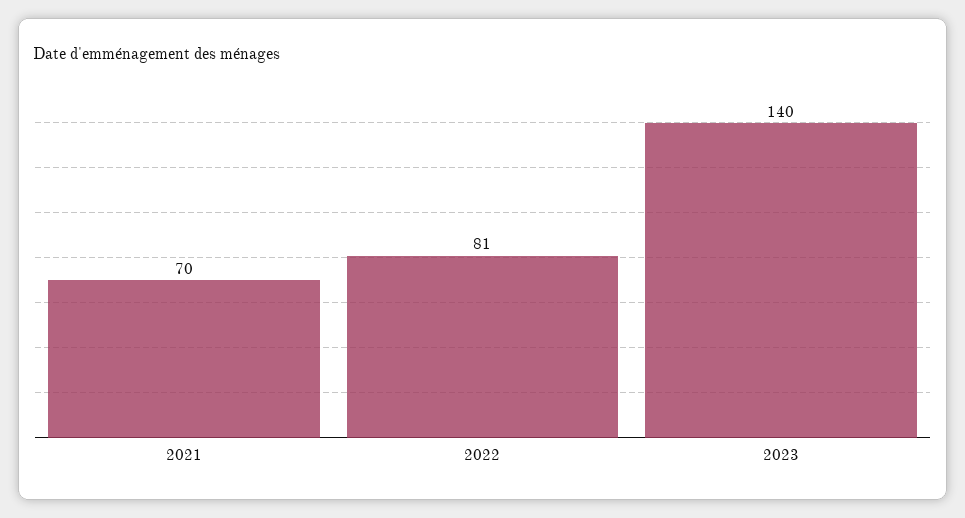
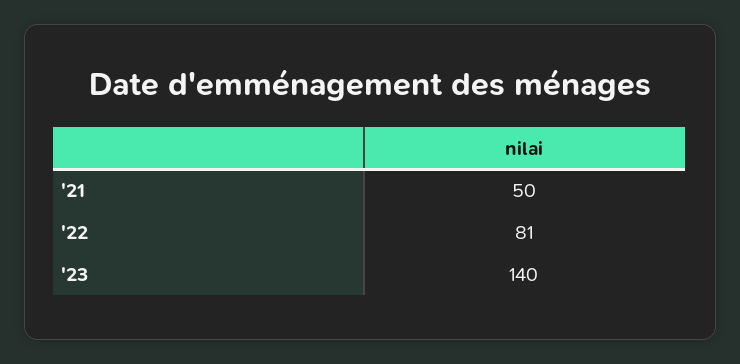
2021: 70 -> 50

